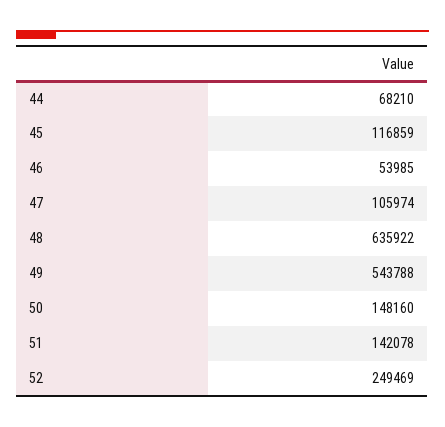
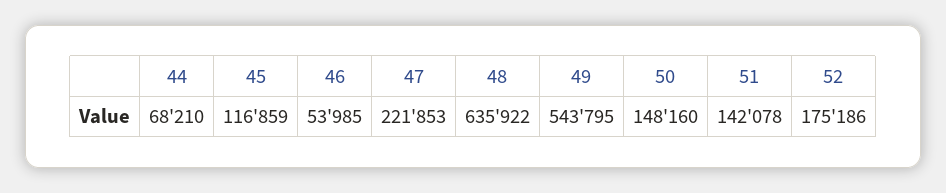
47: 105974 -> 221853
49: 543788 -> 543795
52: 249469 -> 175186

